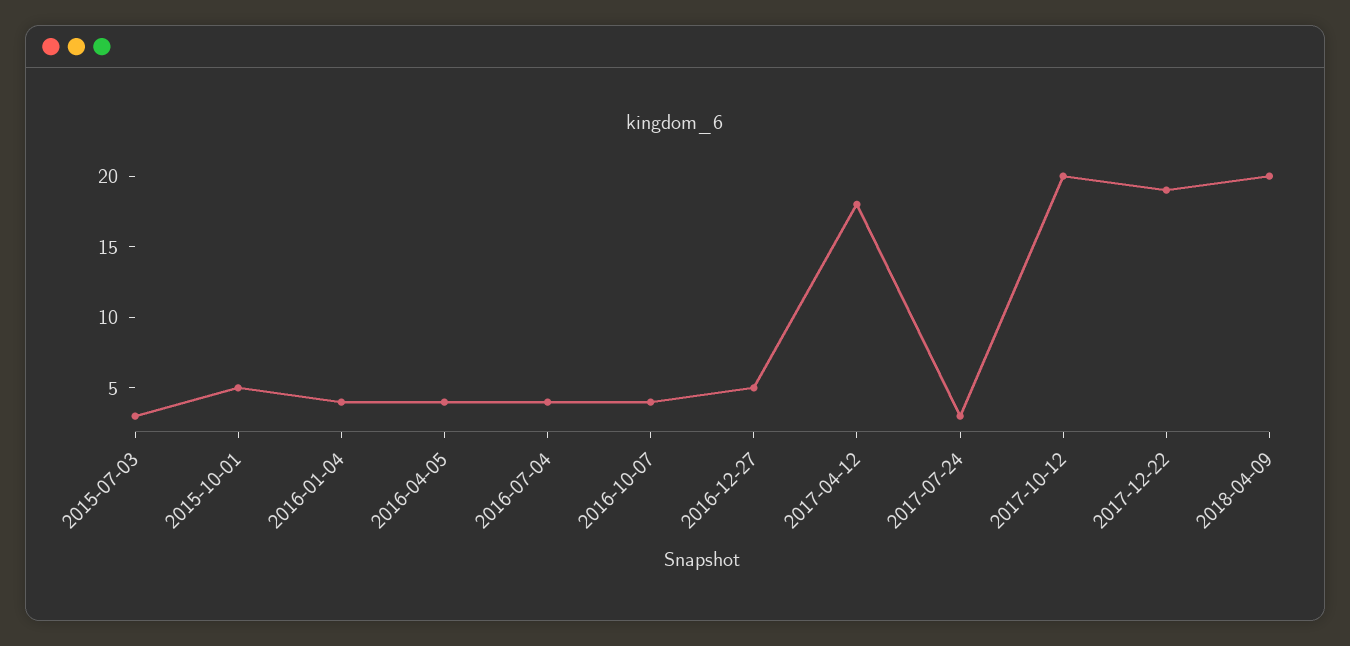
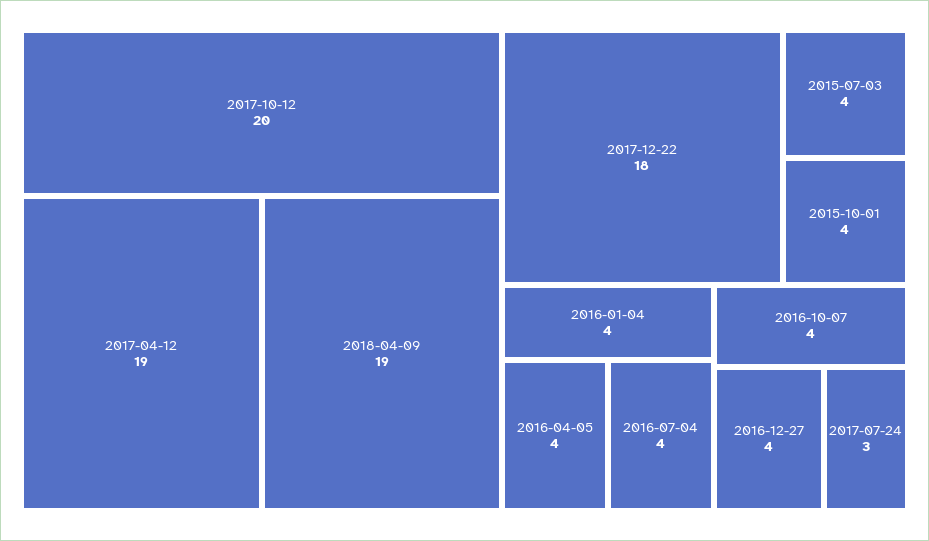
2015-07-03: 3 -> 4
2015-10-01: 5 -> 4
2016-12-27: 5 -> 4
2017-04-12: 18 -> 19
2017-12-22: 19 -> 18
2018-04-09: 20 -> 19

